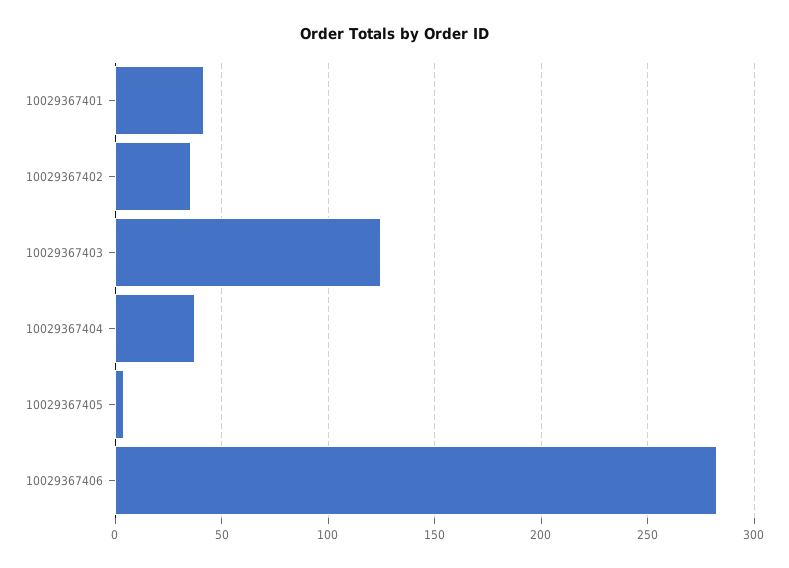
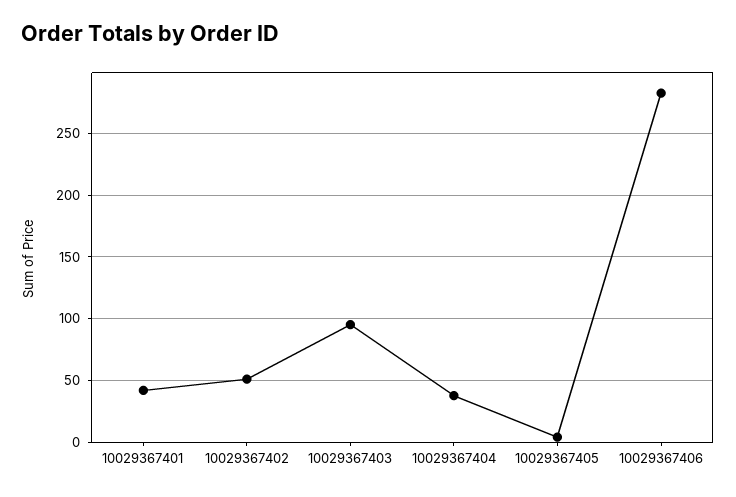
10029367402: 35 -> 50
10029367403: 125 -> 95

